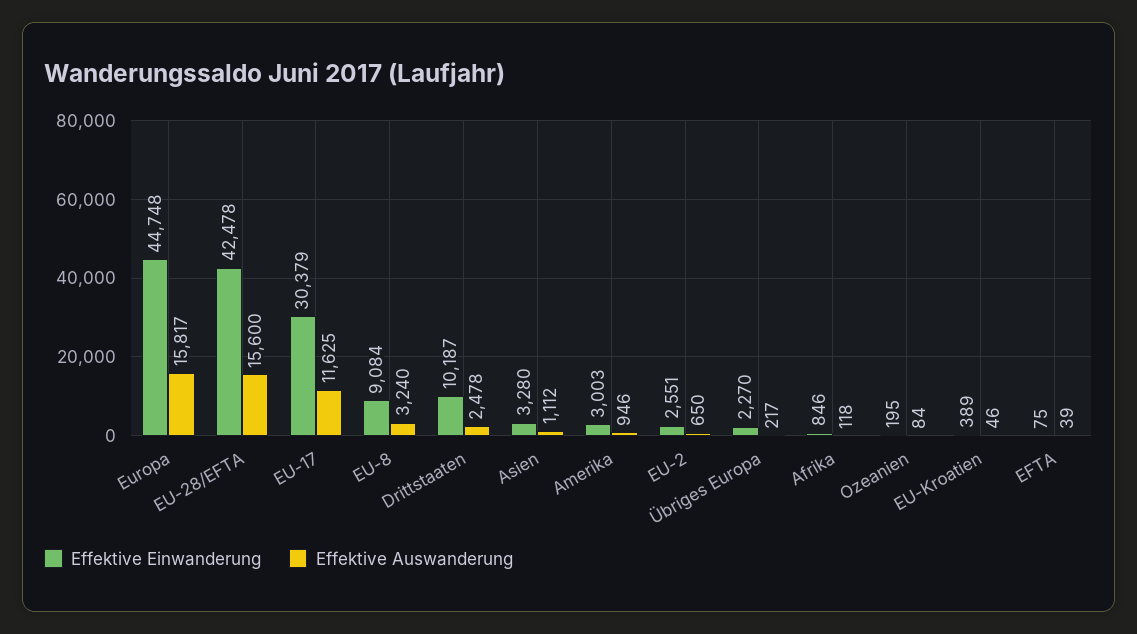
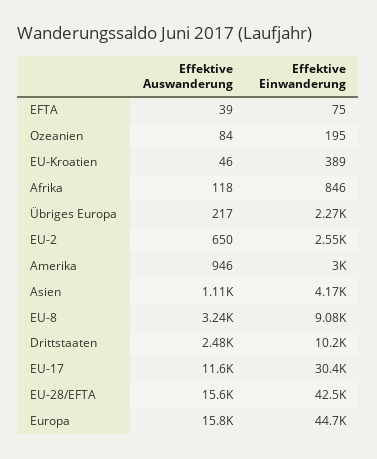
Effektive Einwanderung, Asien: 3280 -> 4170

